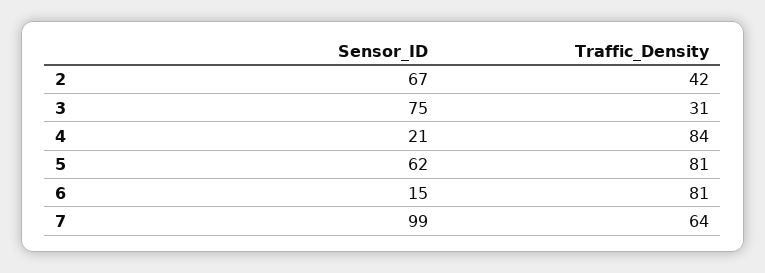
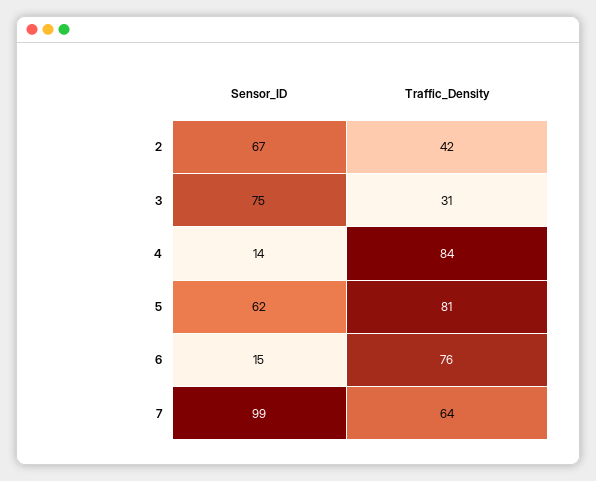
Sensor_ID, 4: 21 -> 14
Traffic_Density, 6: 81 -> 76

